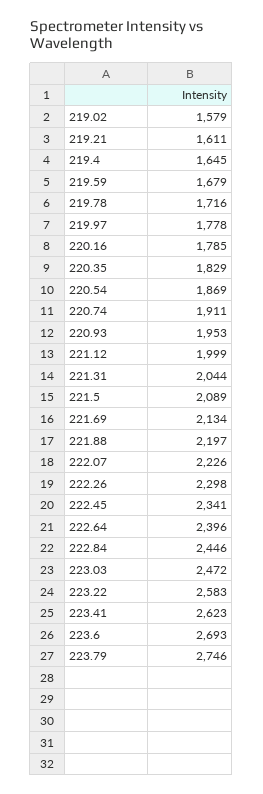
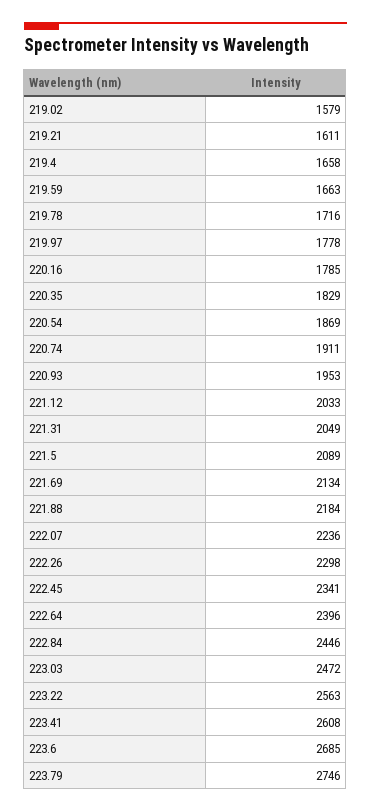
219.4: 1645 -> 1658
219.59: 1679 -> 1663
221.12: 1999 -> 2033
221.31: 2044 -> 2049
221.88: 2197 -> 2184
222.07: 2226 -> 2236
223.22: 2583 -> 2563
223.41: 2623 -> 2608
223.6: 2693 -> 2685

